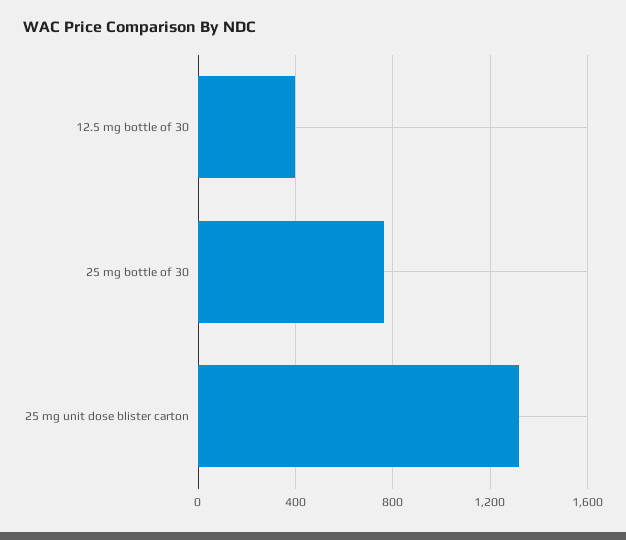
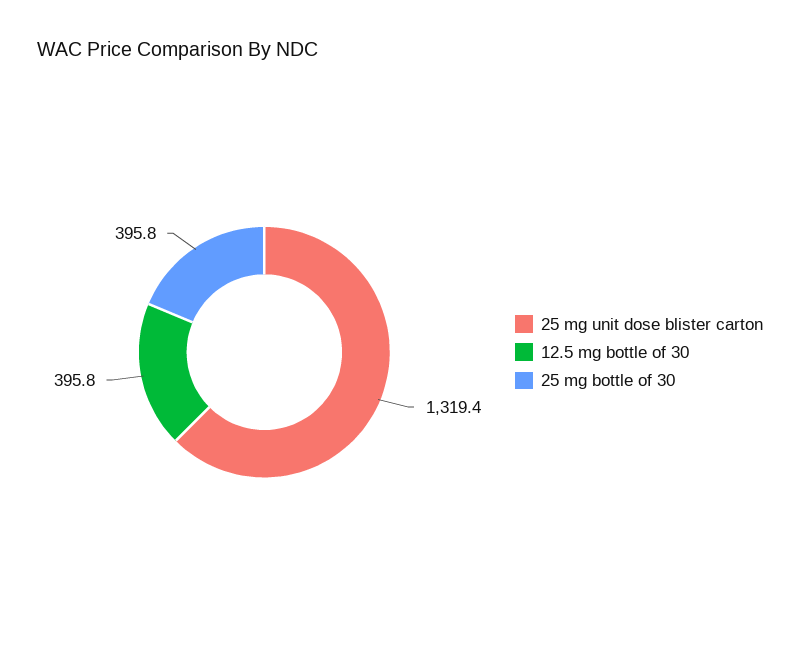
25 mg bottle of 30: 750 -> 395.8

